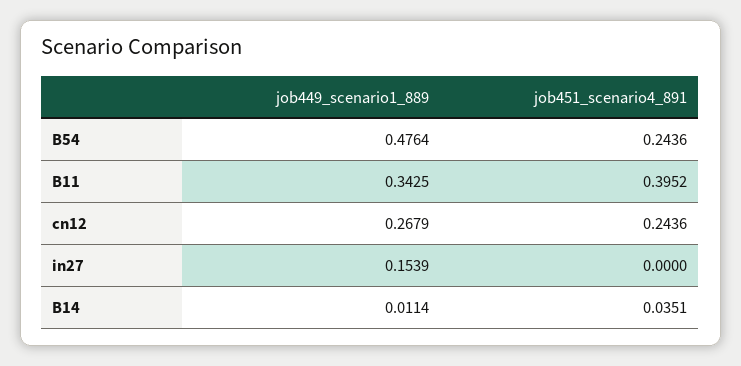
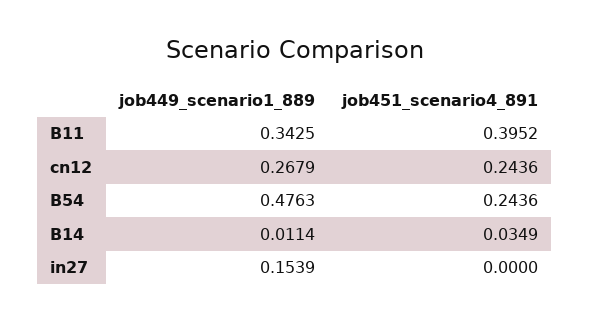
job449_scenario1_889, B54: 0.4764 -> 0.4763
job451_scenario4_891, B14: 0.0351 -> 0.0349

